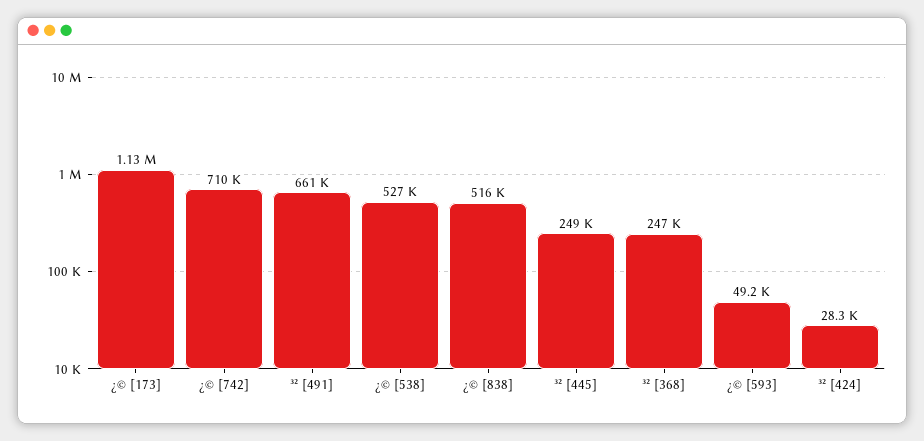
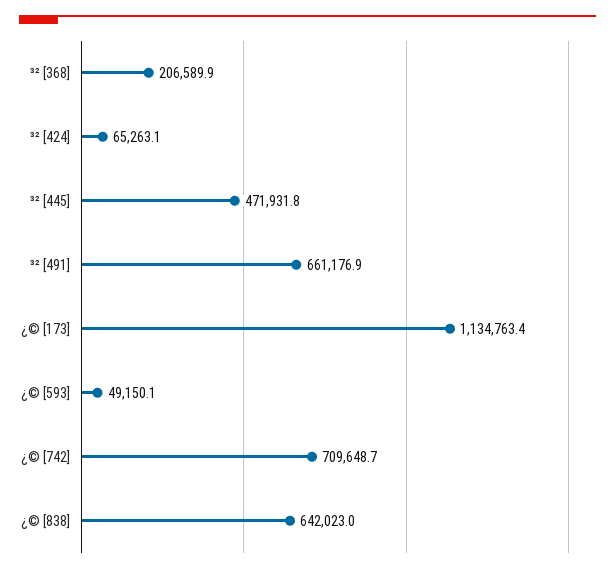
¿© [538]: 527000 -> none
¿© [838]: 516000 -> 642023
³² [445]: 249000 -> 471931.8
³² [368]: 247000 -> 206589.9
³² [424]: 28300 -> 65263.1

